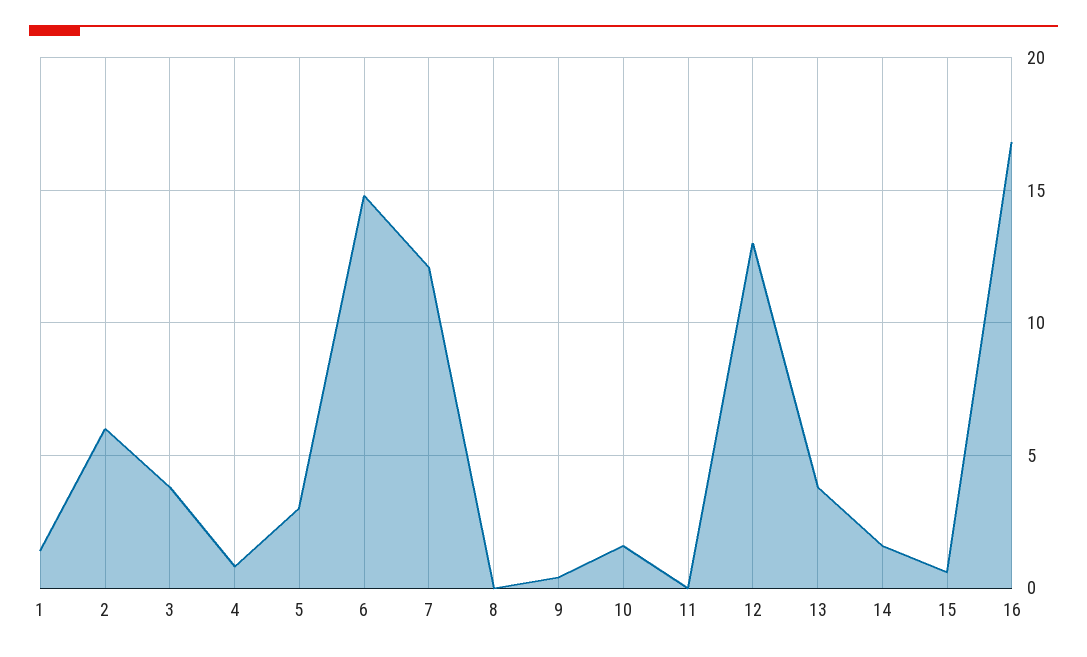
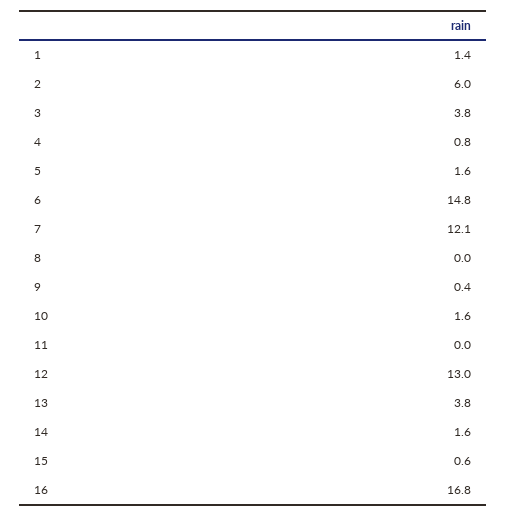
5: 3 -> 1.6

